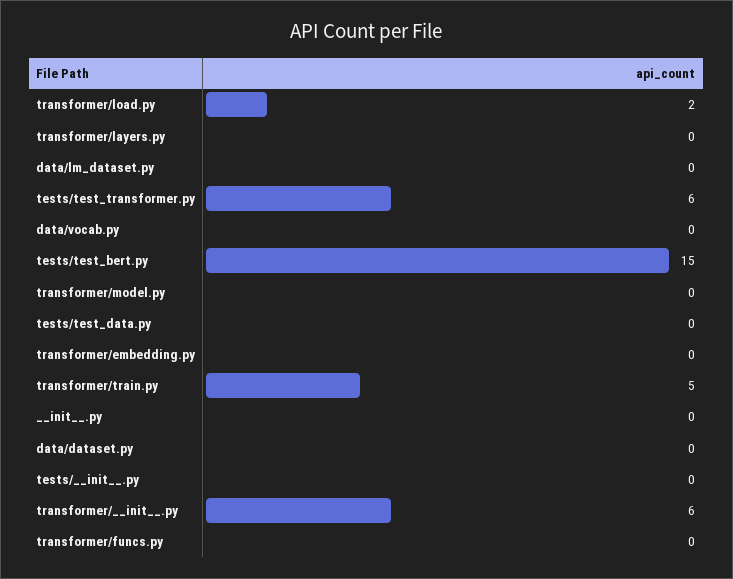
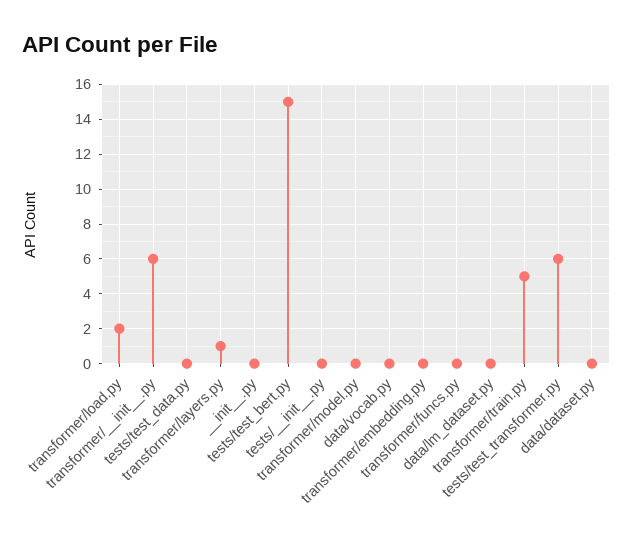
transformer/layers.py: 0 -> 1

